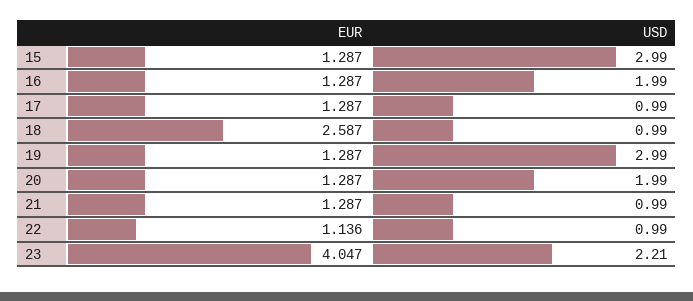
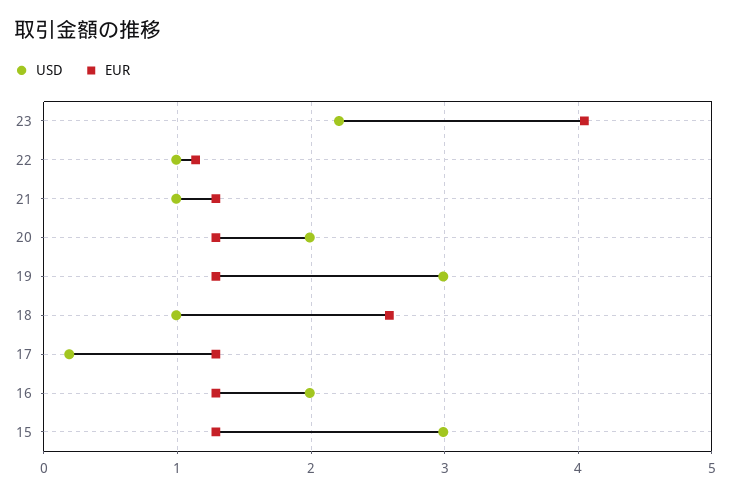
USD, 17: 0.99 -> 0.2

